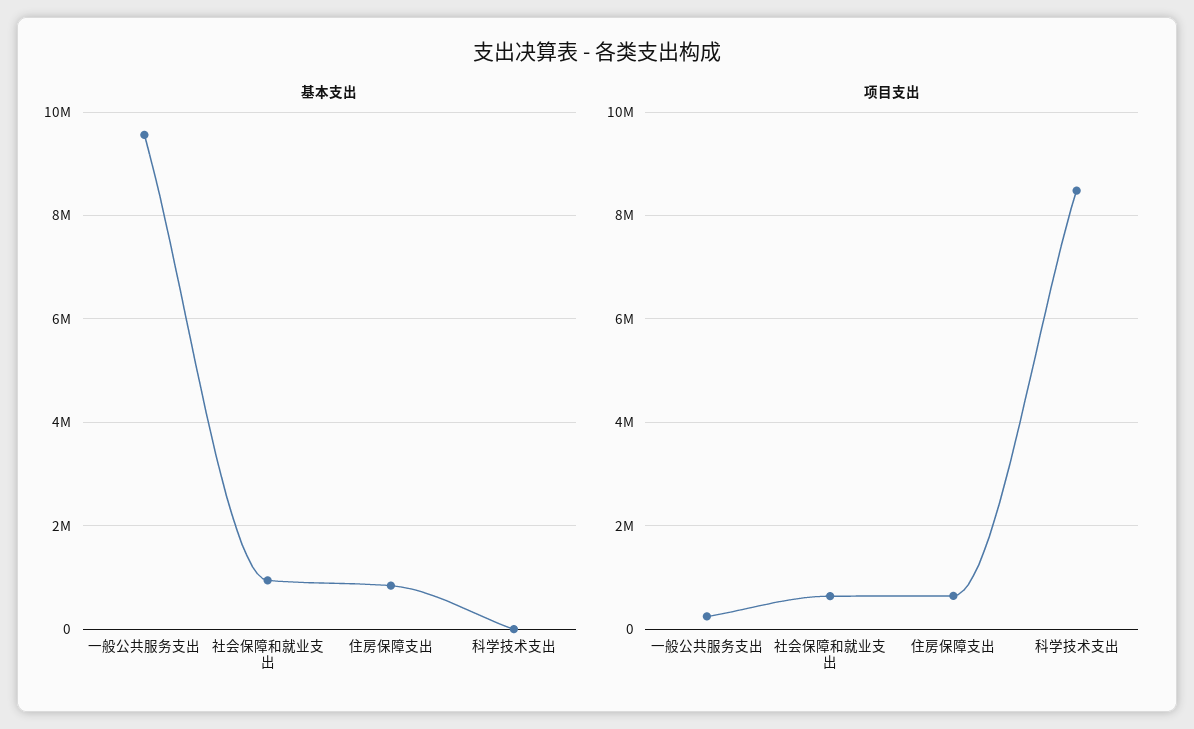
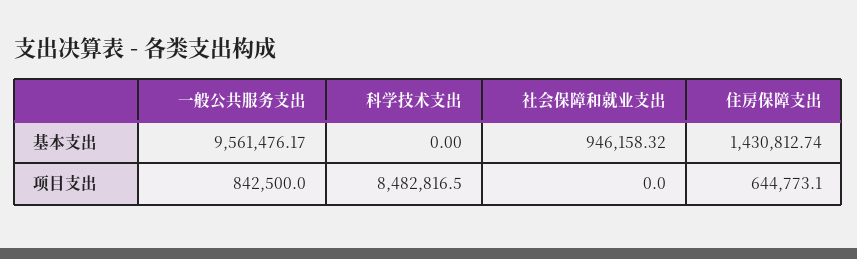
基本支出, 住房保障支出: 800000 -> 1430812.74
项目支出, 一般公共服务支出: 200000 -> 842500
项目支出, 社会保障和就业支出: 600000 -> 0

